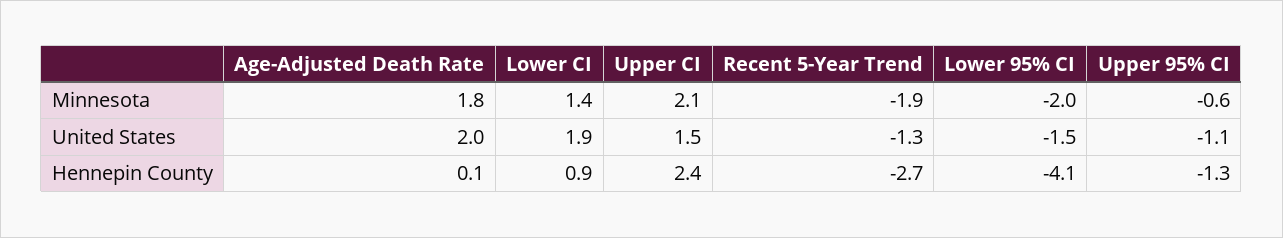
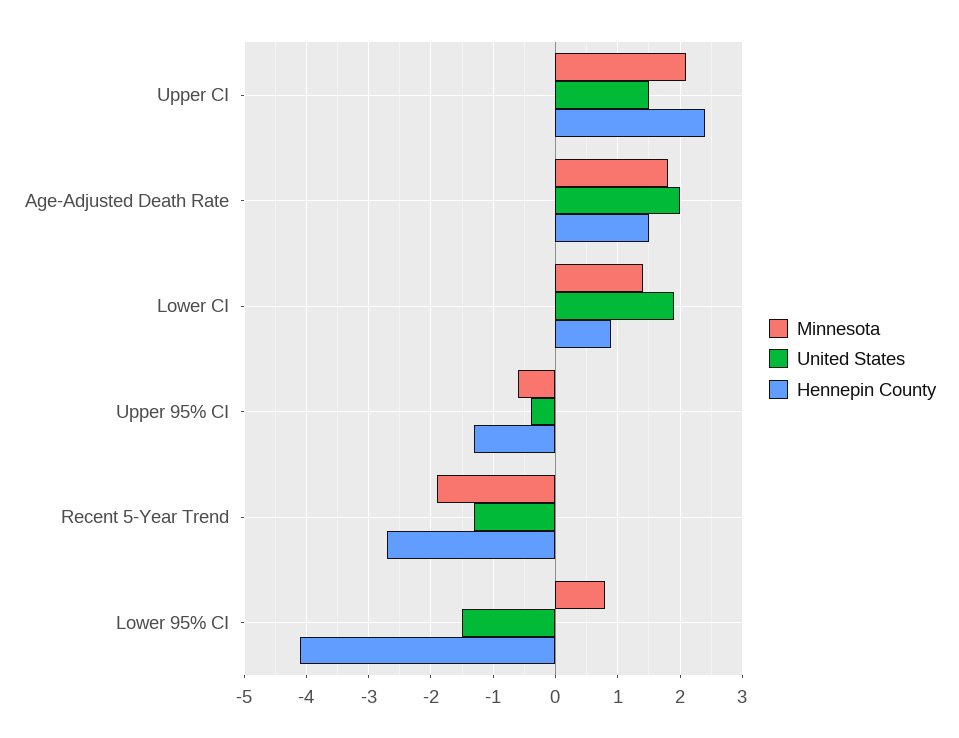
Minnesota, Lower 95% CI: -2 -> 0.8
United States, Upper 95% CI: -1.1 -> -0.4
Hennepin County, Age-Adjusted Death Rate: 0.1 -> 1.5

